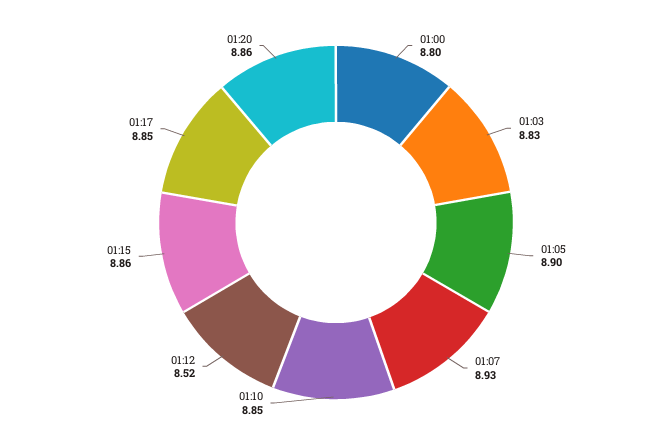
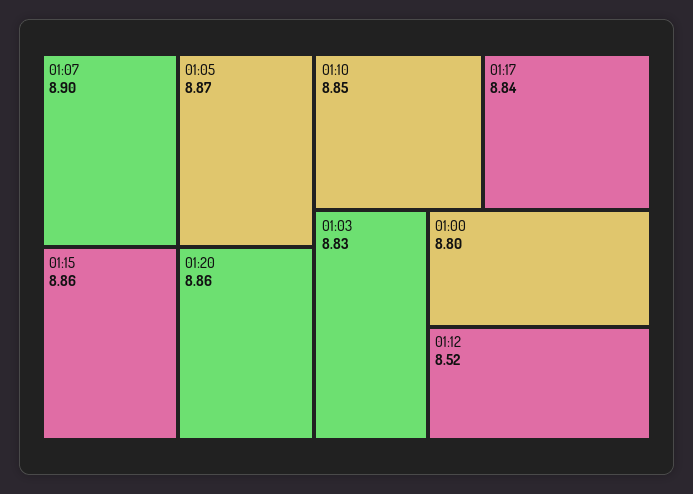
01:05: 8.9 -> 8.87
01:07: 8.93 -> 8.9
01:17: 8.85 -> 8.84

